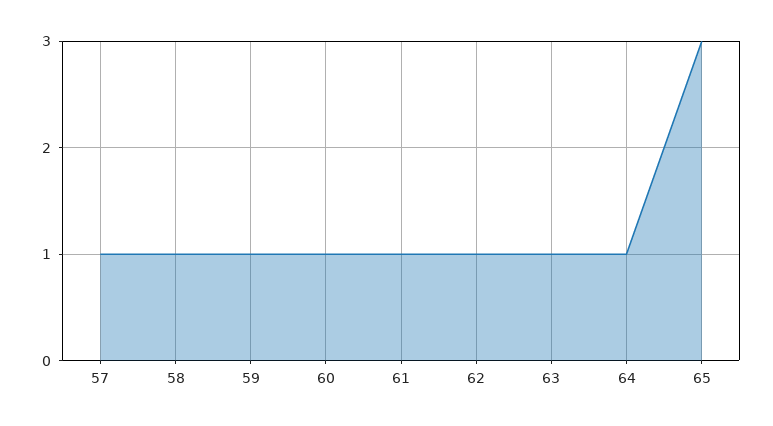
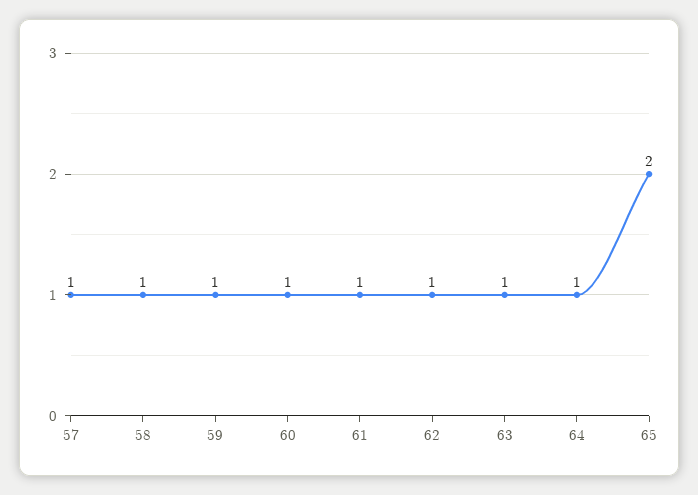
65: 3 -> 2

